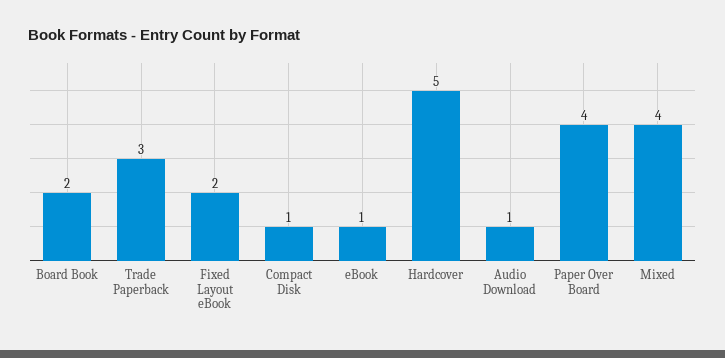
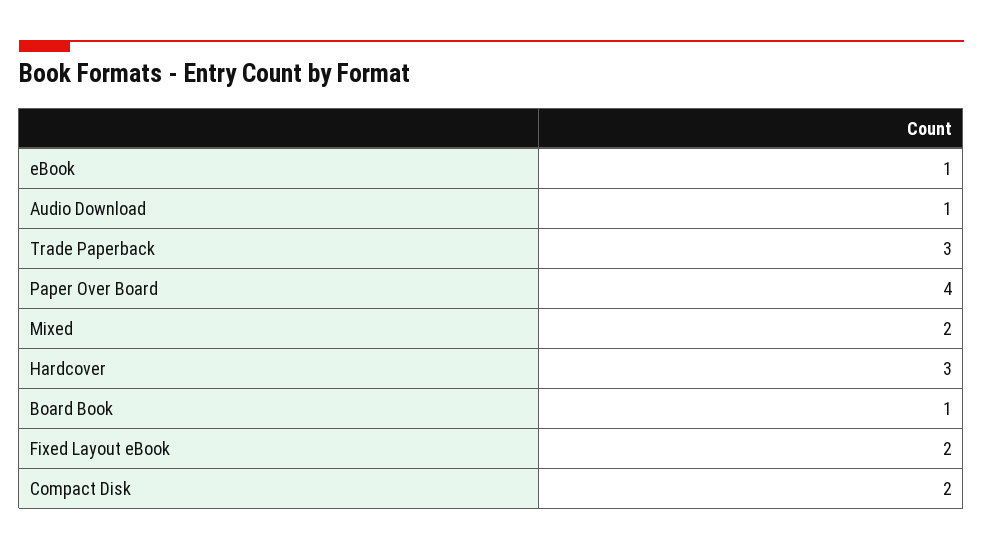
Board Book: 2 -> 1
Compact Disk: 1 -> 2
Hardcover: 5 -> 3
Mixed: 4 -> 2

